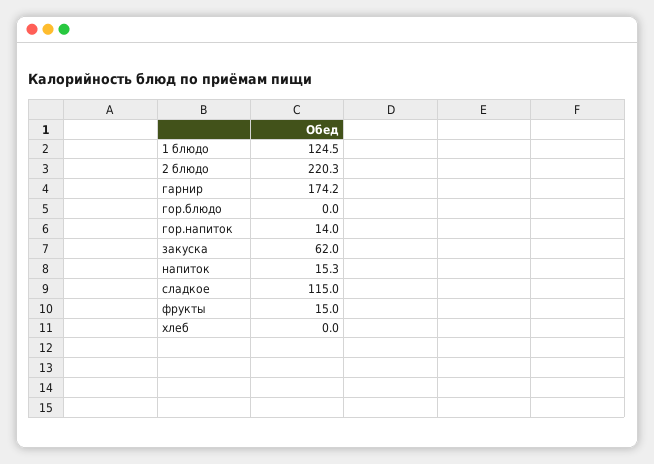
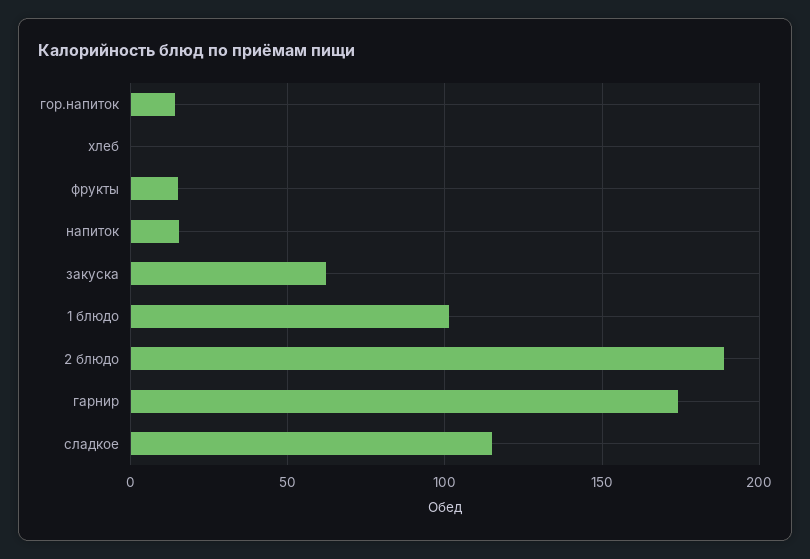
1 блюдо: 124.5 -> 100
2 блюдо: 220.3 -> 190
гор.блюдо: 0 -> none

